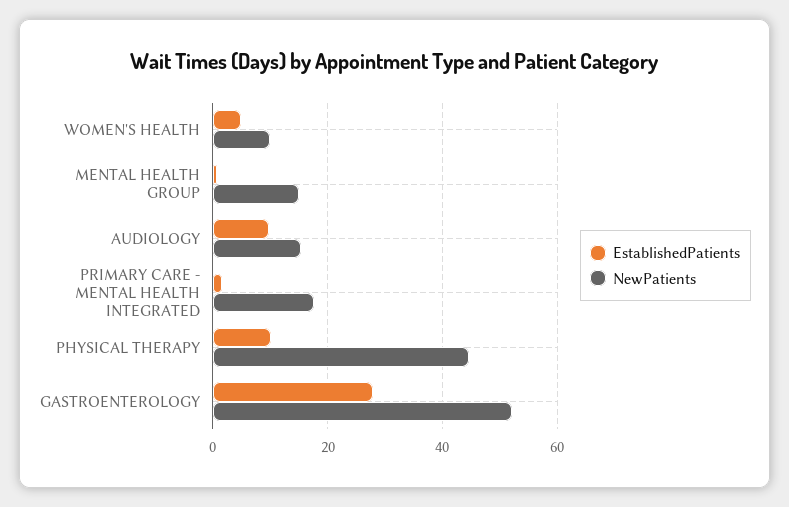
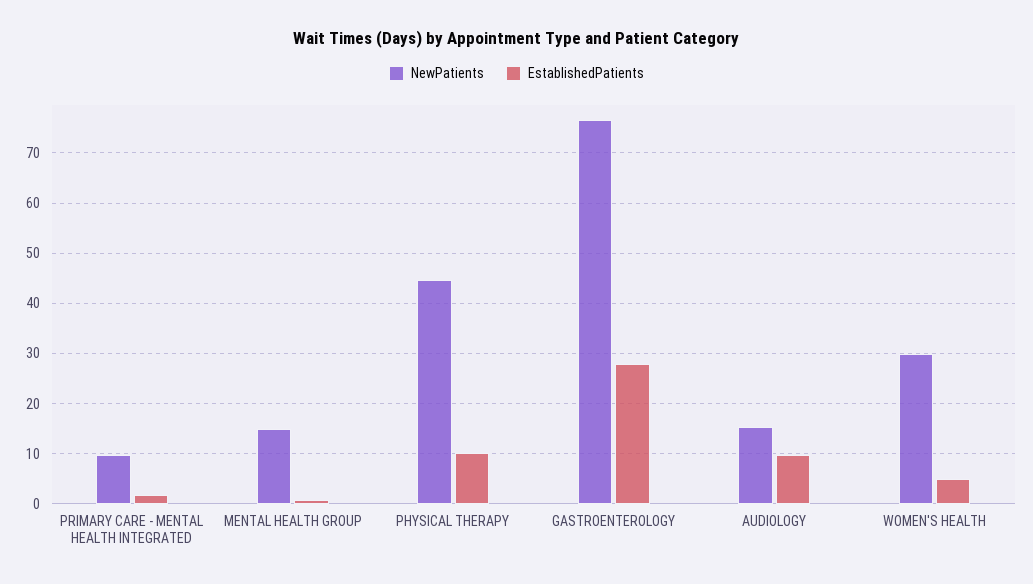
NewPatients, WOMEN'S HEALTH: 10 -> 30
NewPatients, PRIMARY CARE - MENTAL HEALTH INTEGRATED: 18 -> 10
NewPatients, GASTROENTEROLOGY: 52 -> 76

